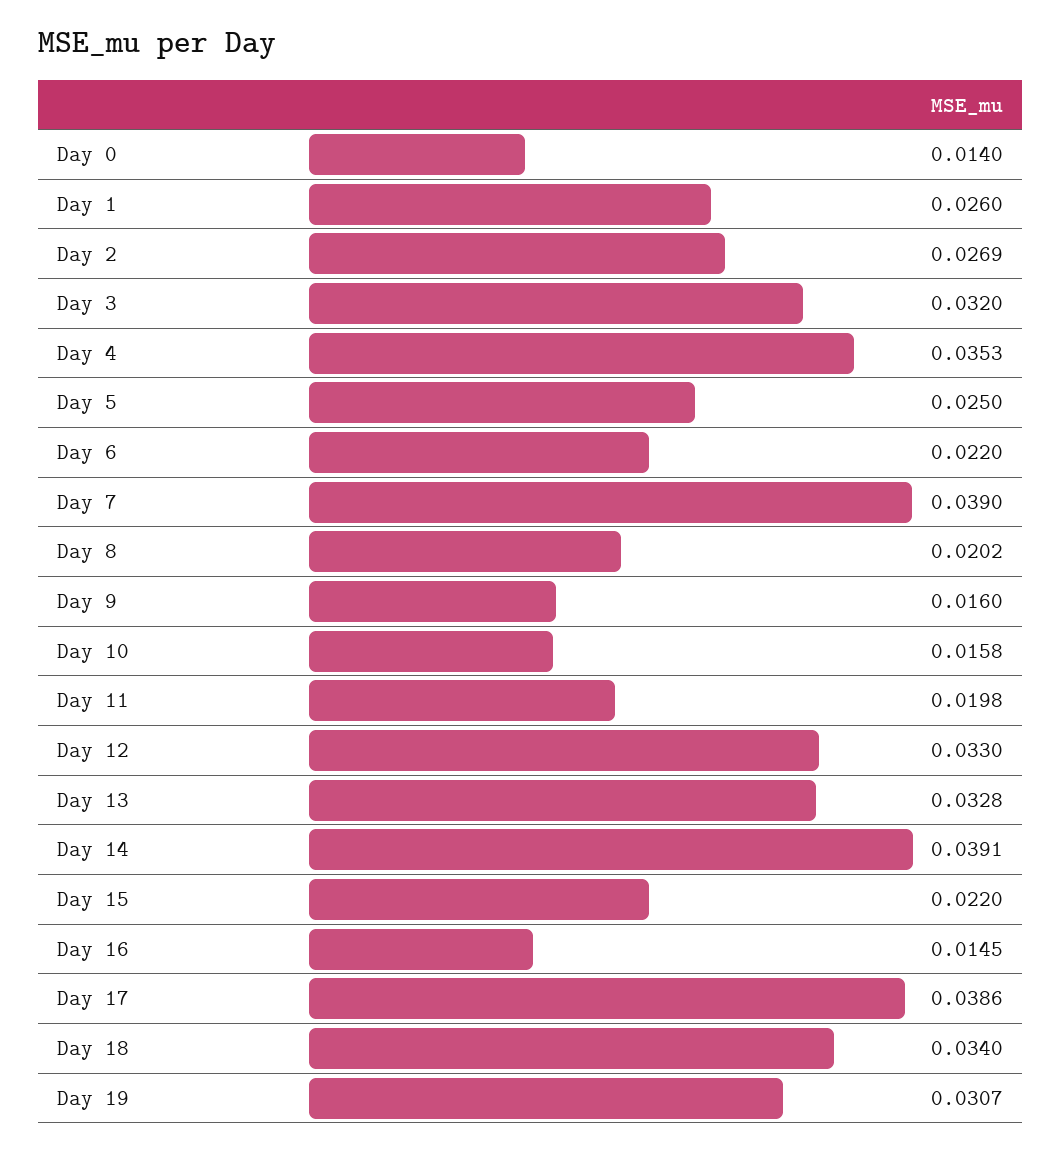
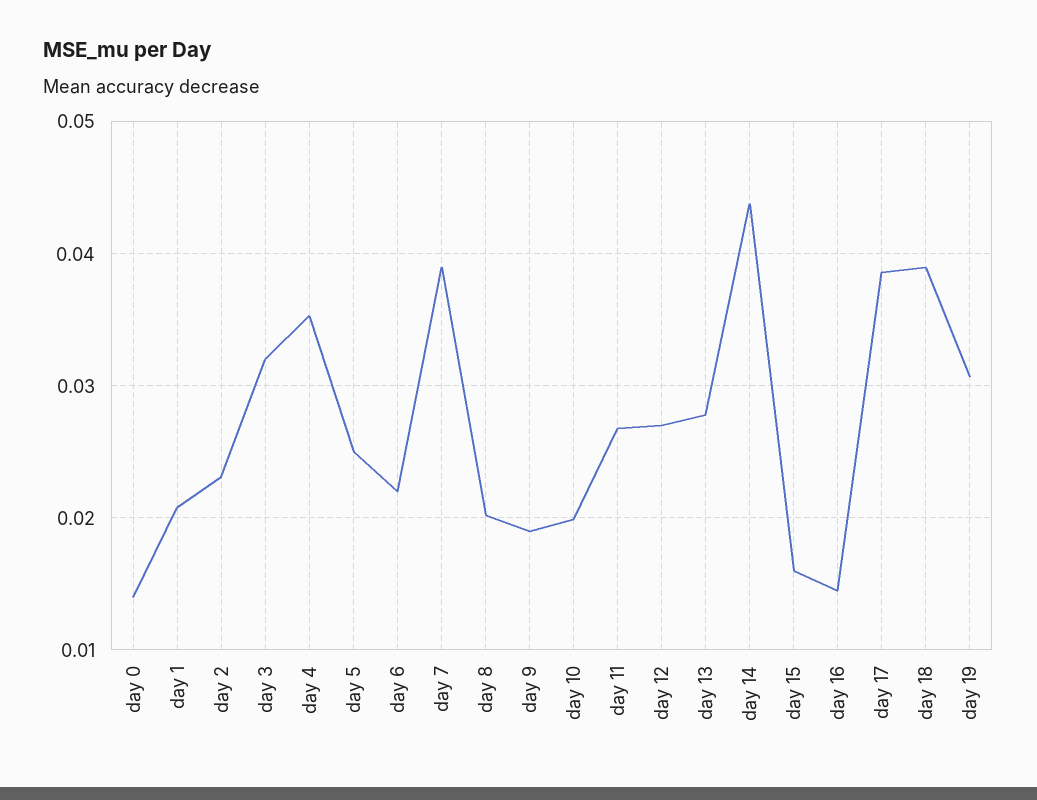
Day 1: 0.026 -> 0.021
Day 2: 0.0269 -> 0.023
Day 9: 0.016 -> 0.019
Day 10: 0.0158 -> 0.02
Day 11: 0.0198 -> 0.027
Day 12: 0.033 -> 0.027
Day 13: 0.0328 -> 0.028
Day 14: 0.0391 -> 0.044
Day 15: 0.022 -> 0.016
Day 18: 0.034 -> 0.039

